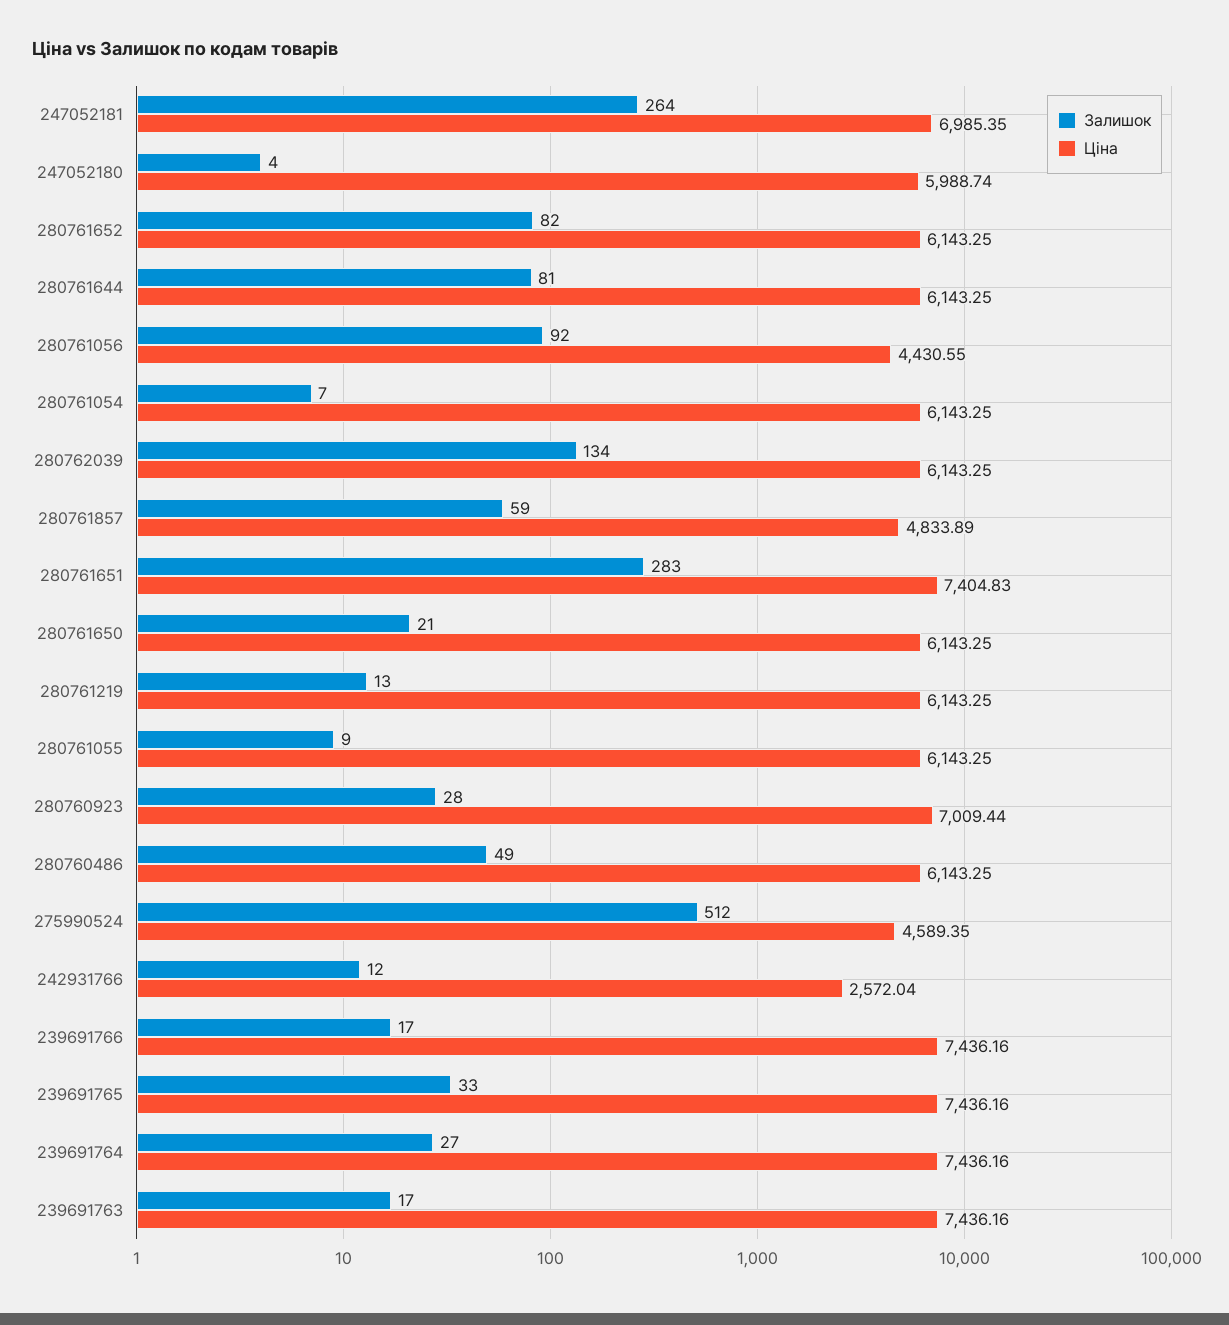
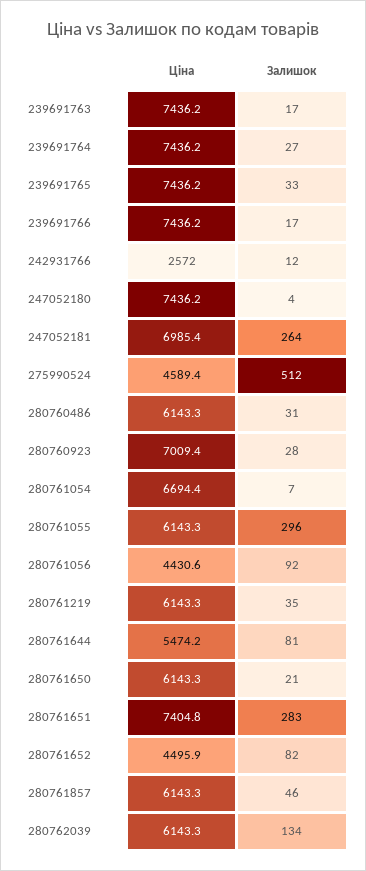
Ціна, 247052180: 5988.74 -> 7436.2
Ціна, 280761652: 6143.25 -> 4495.9
Ціна, 280761644: 6143.25 -> 5474.2
Ціна, 280761054: 6143.25 -> 6694.4
Залишок, 280761857: 59 -> 46
Ціна, 280761857: 4833.89 -> 6143.3
Залишок, 280761219: 13 -> 35
Залишок, 280761055: 9 -> 296
Залишок, 280760486: 49 -> 31

